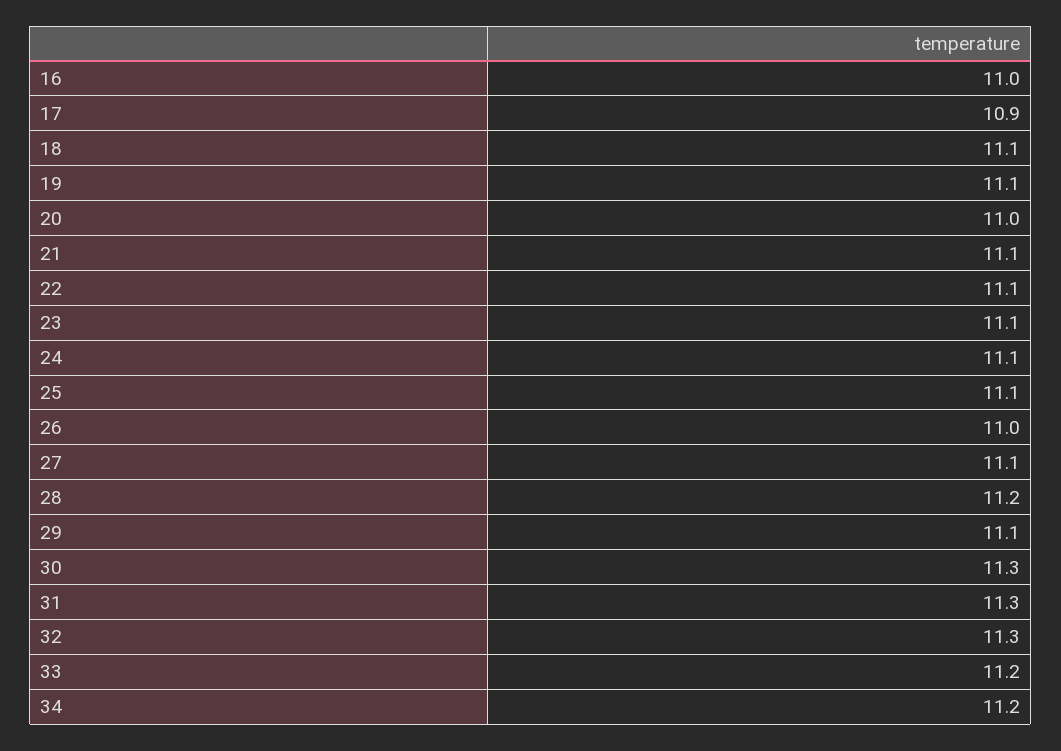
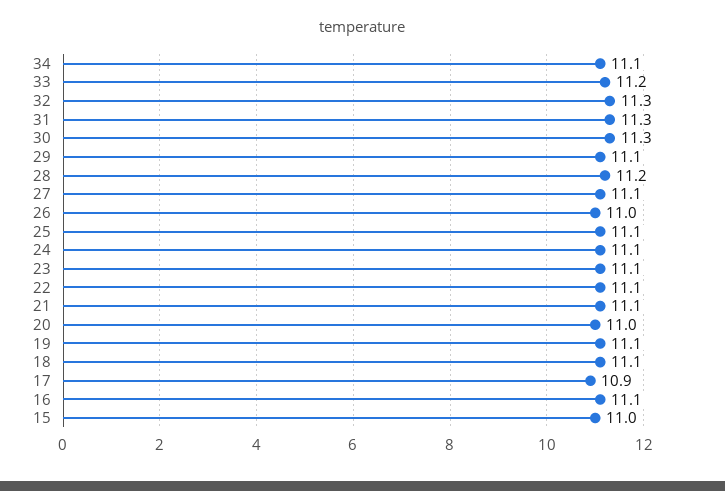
16: 11 -> 11.1
34: 11.2 -> 11.1
15: none -> 11

